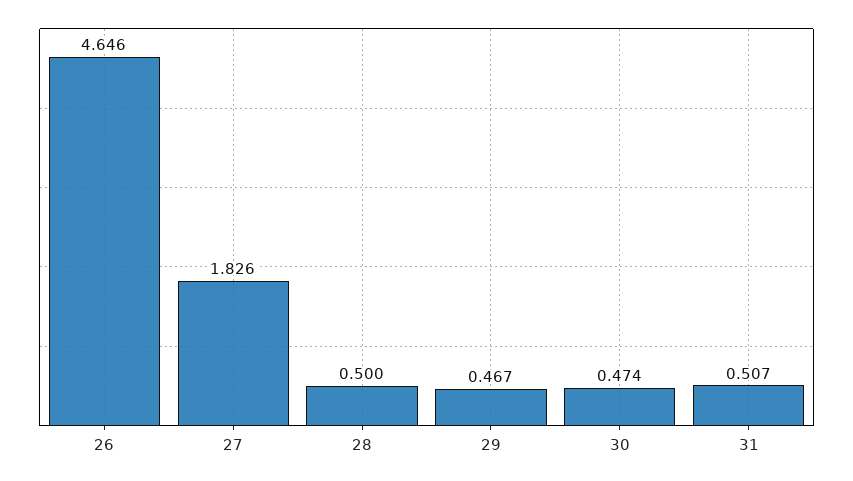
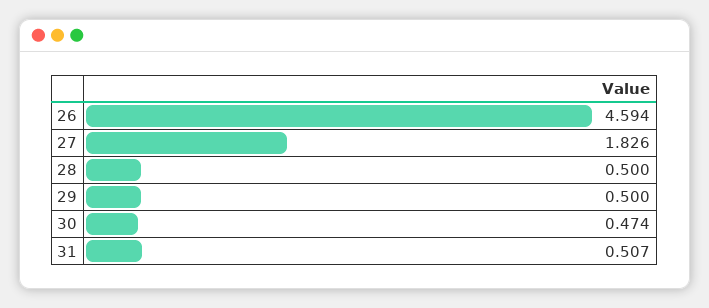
26: 4.646 -> 4.594
29: 0.467 -> 0.5

